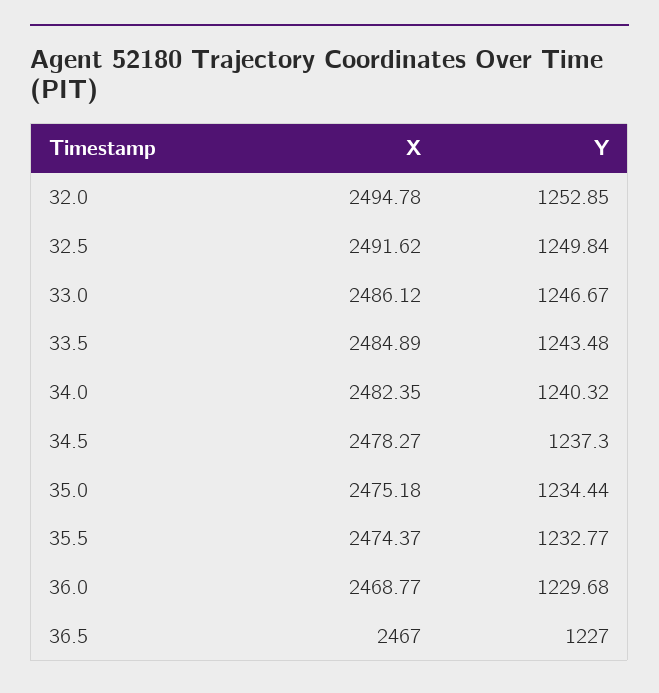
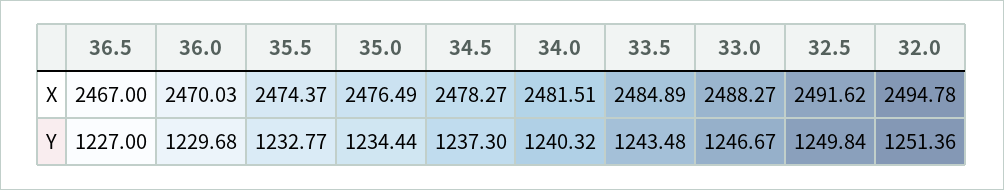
Y, 32.0: 1252.85 -> 1251.36
X, 33.0: 2486.12 -> 2488.27
X, 34.0: 2482.35 -> 2481.51
X, 35.0: 2475.18 -> 2476.49
X, 36.0: 2468.77 -> 2470.03

